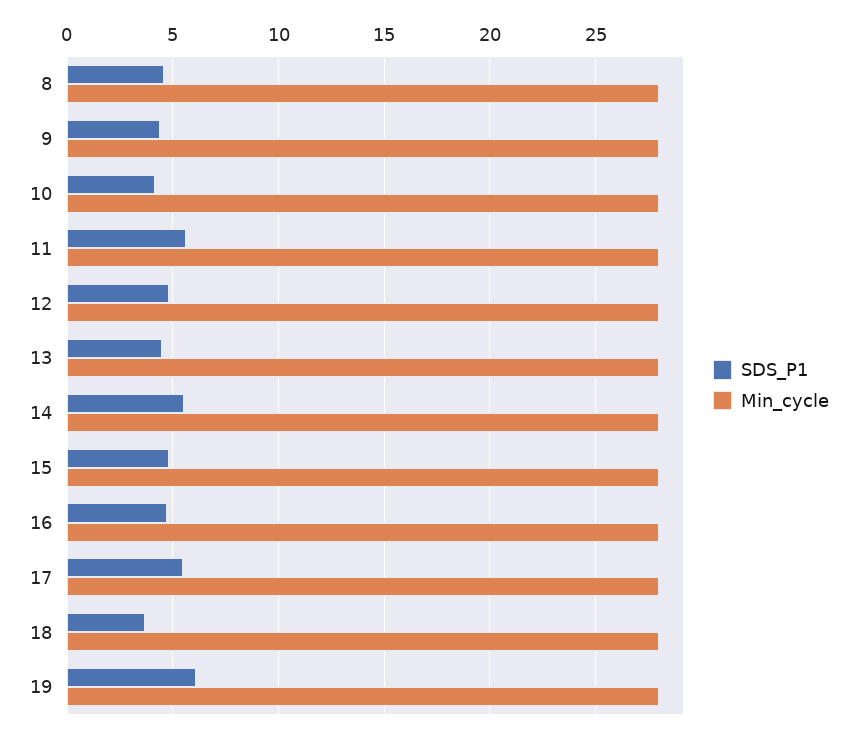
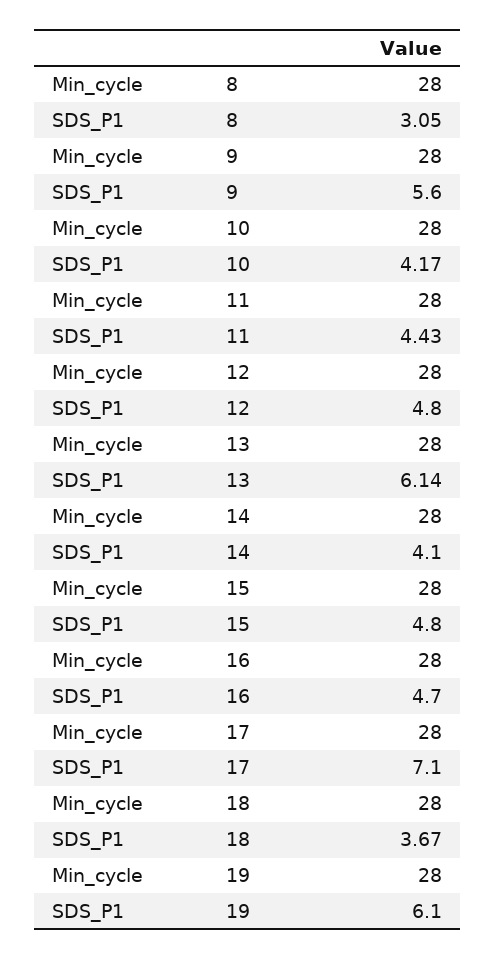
SDS_P1, 8: 4.5 -> 3.05
SDS_P1, 9: 4.5 -> 5.6
SDS_P1, 11: 5.5 -> 4.43
SDS_P1, 13: 4.5 -> 6.14
SDS_P1, 14: 5.5 -> 4.1
SDS_P1, 17: 5.5 -> 7.1

